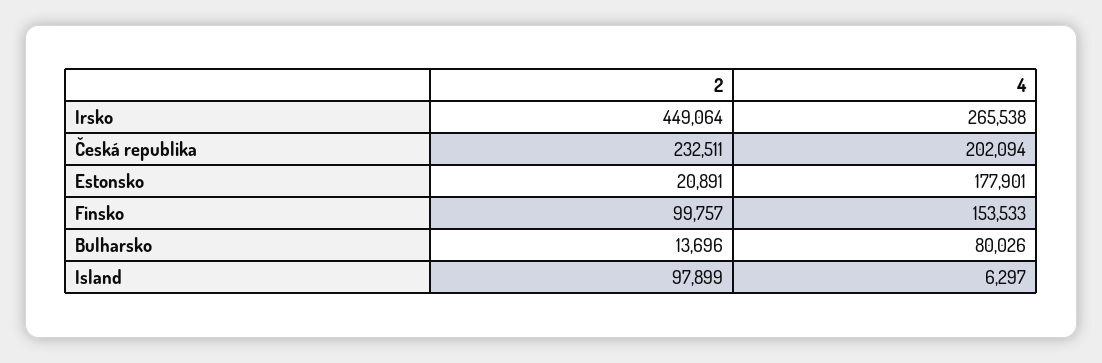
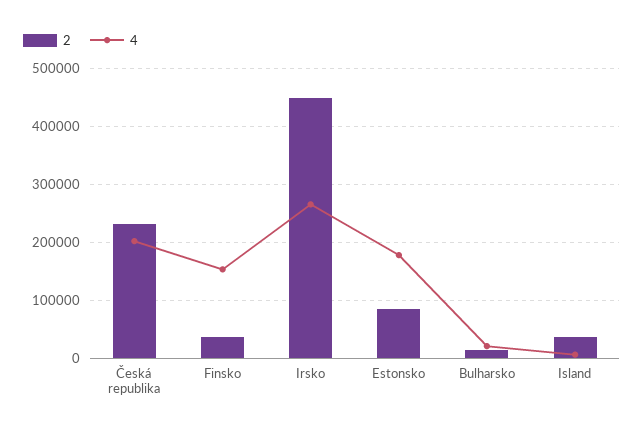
2, Estonsko: 20891 -> 80000
2, Finsko: 99757 -> 40000
4, Bulharsko: 80026 -> 20000
2, Island: 97899 -> 40000

